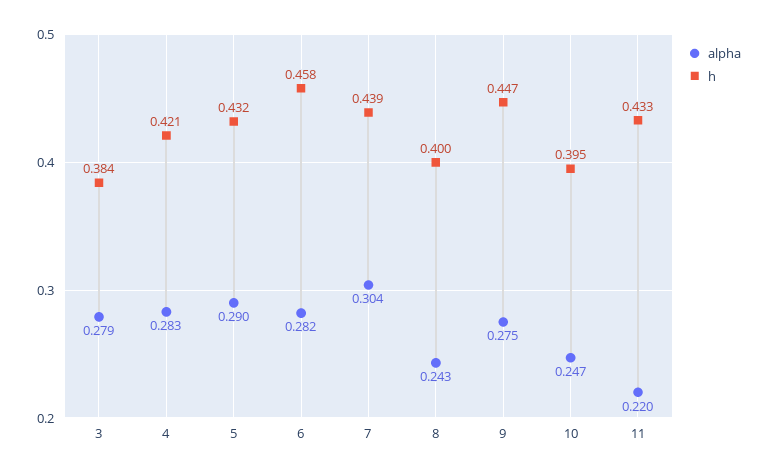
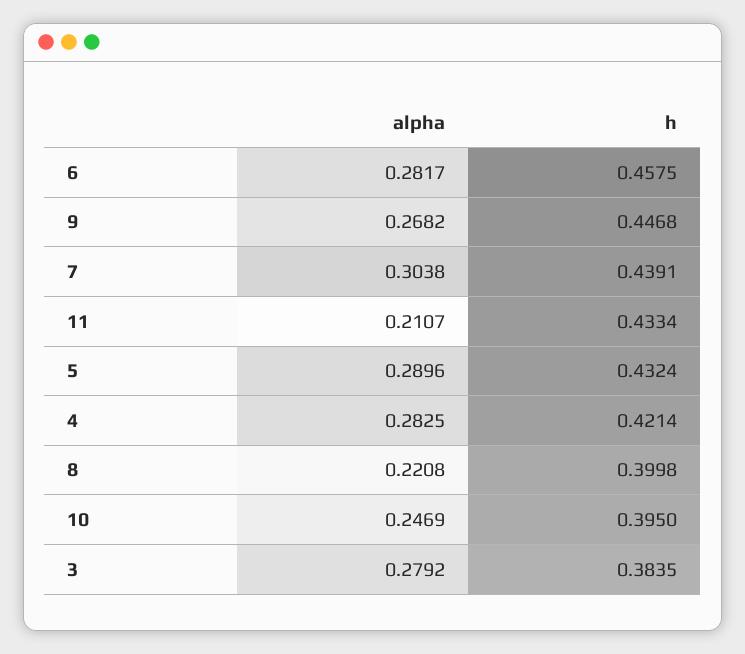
alpha, 8: 0.243 -> 0.2208
alpha, 9: 0.275 -> 0.2682
alpha, 11: 0.22 -> 0.2107

